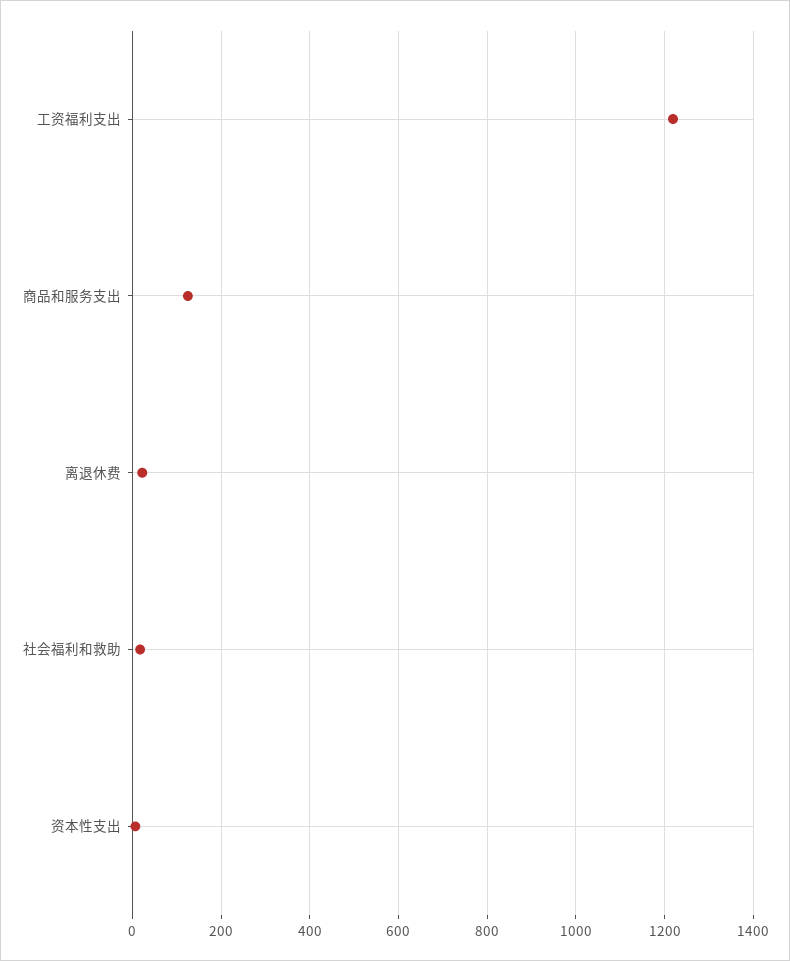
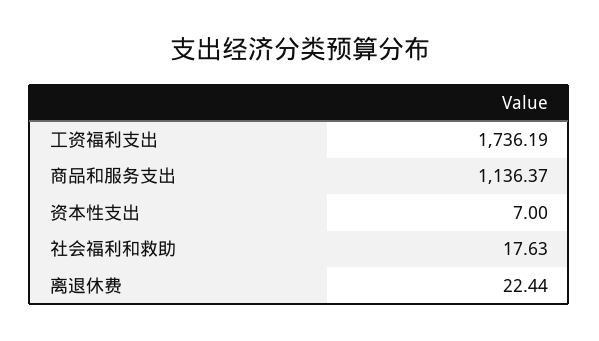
工资福利支出: 1220 -> 1736.19
商品和服务支出: 120 -> 1136.37

